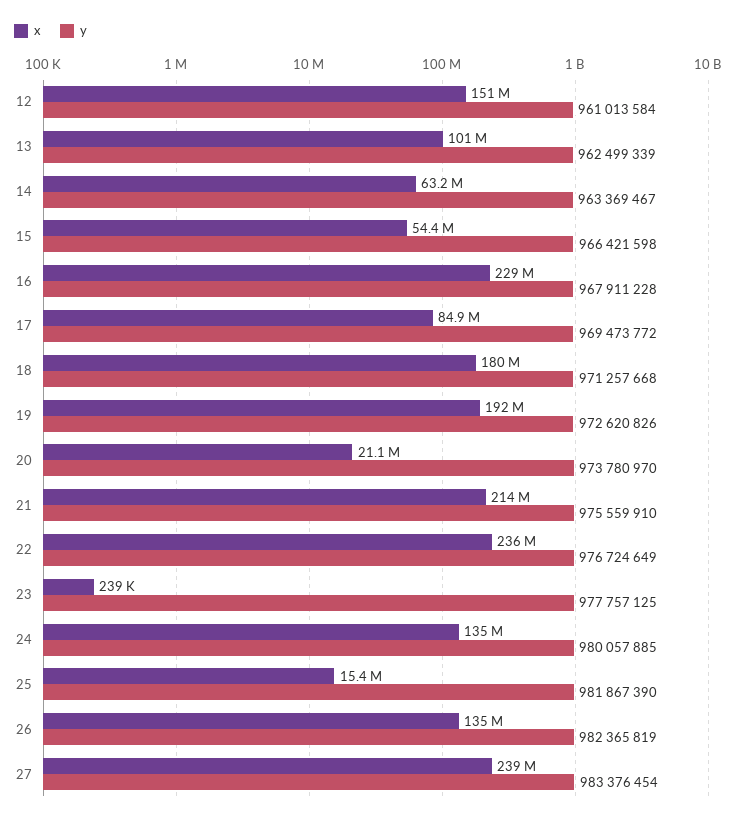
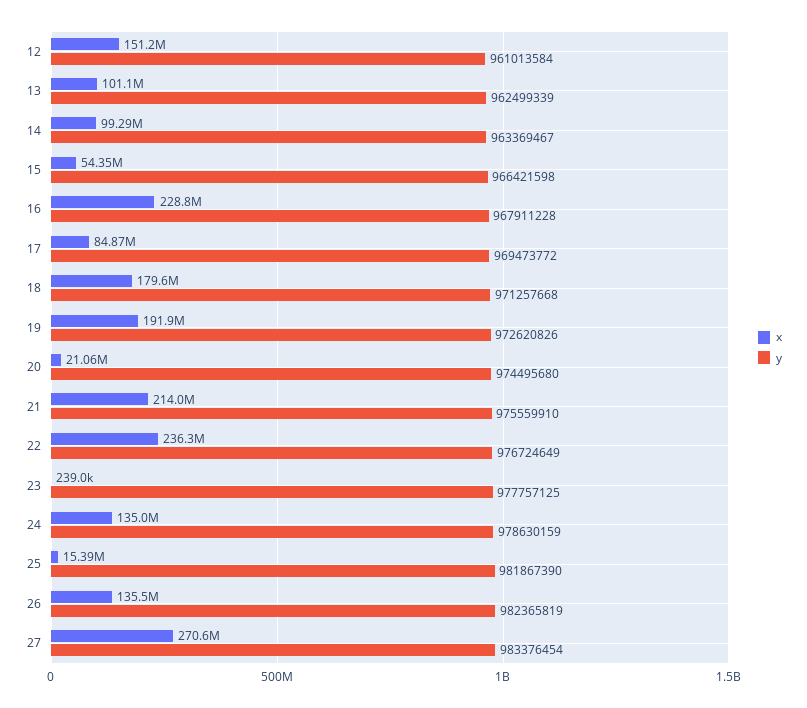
x, 14: 63200000 -> 99290000
y, 20: 973780970 -> 974495680
y, 24: 980057885 -> 978630159
x, 27: 239000000 -> 270600000

